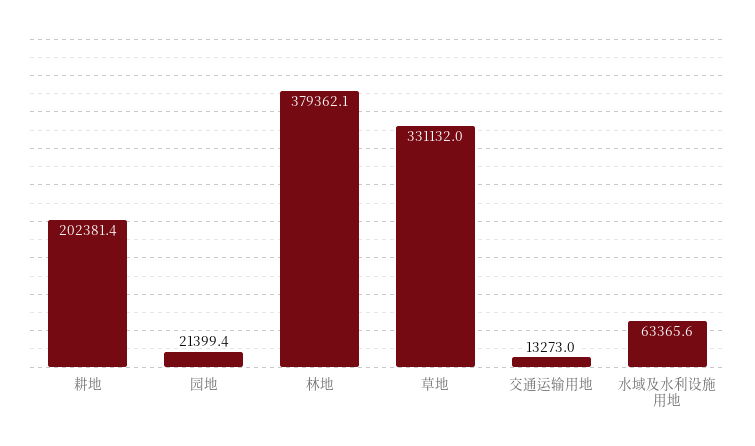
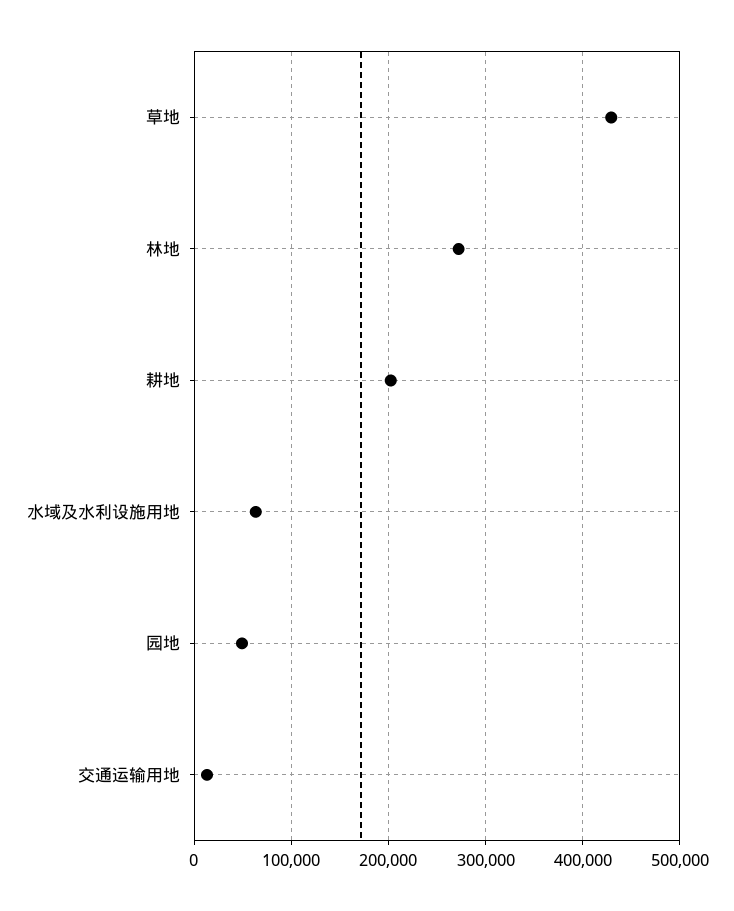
园地: 21399.4 -> 50000
林地: 379362.1 -> 270000
草地: 331132 -> 430000

